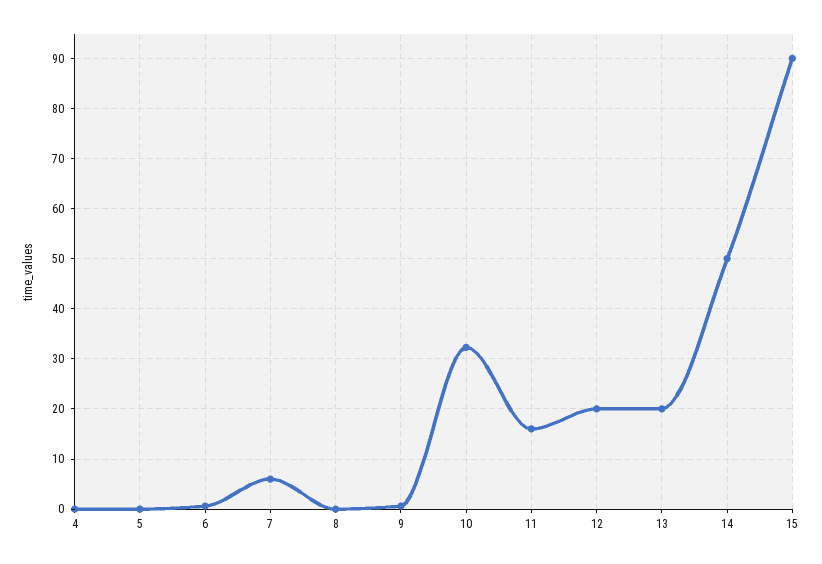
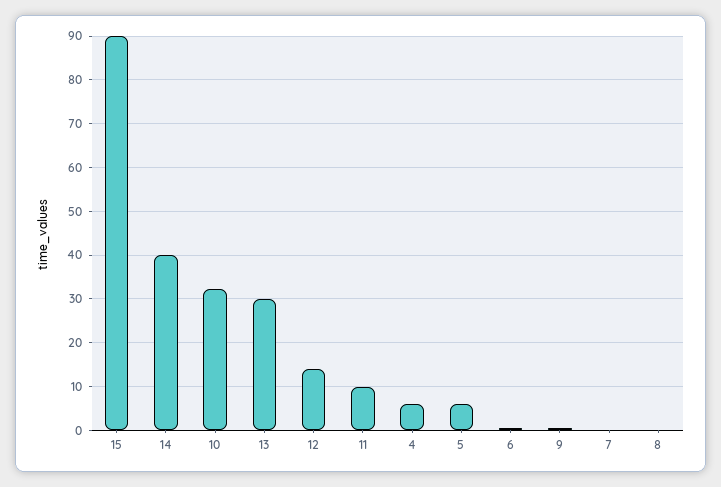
4: 0 -> 6
5: 0 -> 6
7: 6 -> 0
11: 16 -> 10
12: 20 -> 14
13: 20 -> 30
14: 50 -> 40

